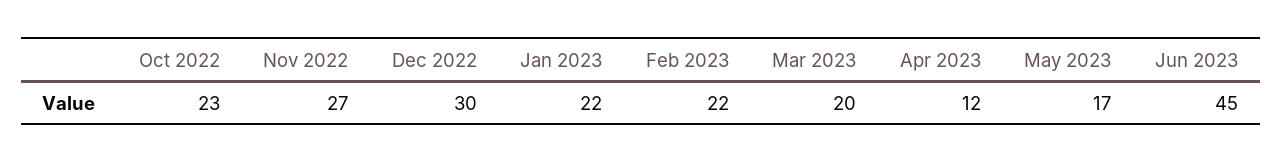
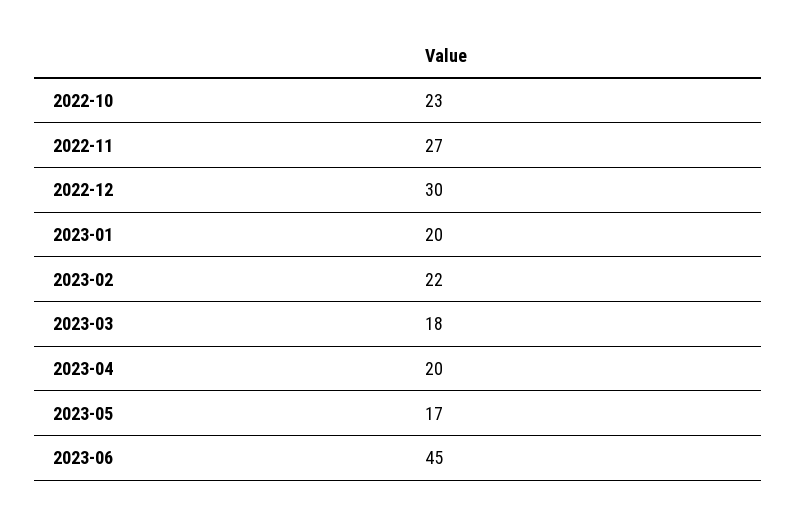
Jan 2023: 22 -> 20
Mar 2023: 20 -> 18
Apr 2023: 12 -> 20

